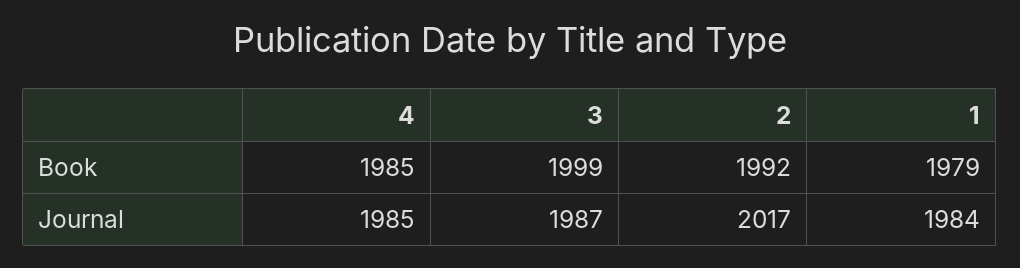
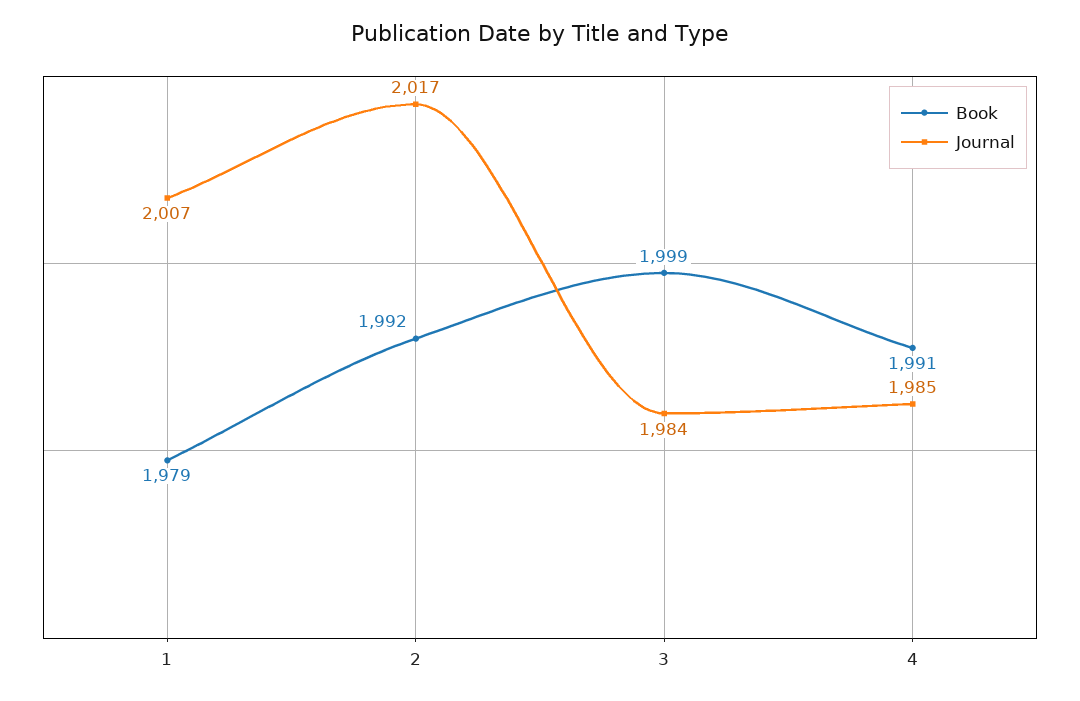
Book, 4: 1985 -> 1991
Journal, 3: 1987 -> 1984
Journal, 1: 1984 -> 2007

